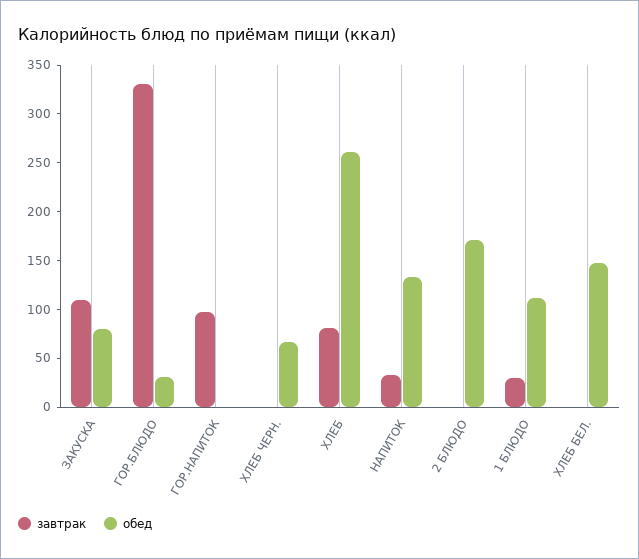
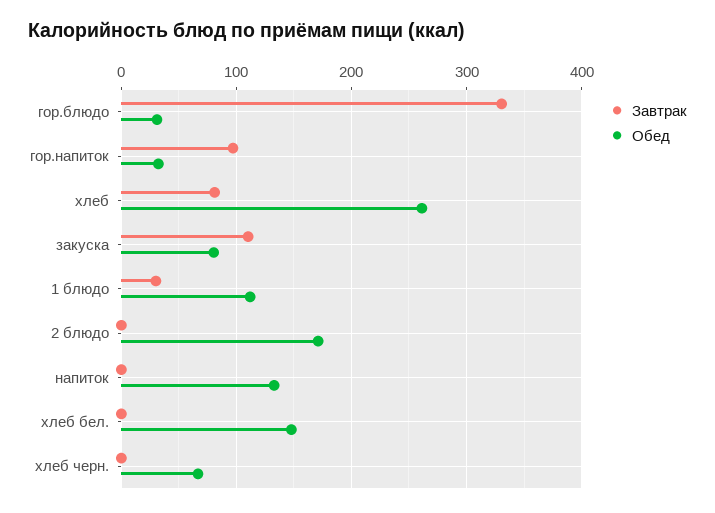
обед, ГОР.НАПИТОК: 0 -> 30
завтрак, НАПИТОК: 30 -> 0

